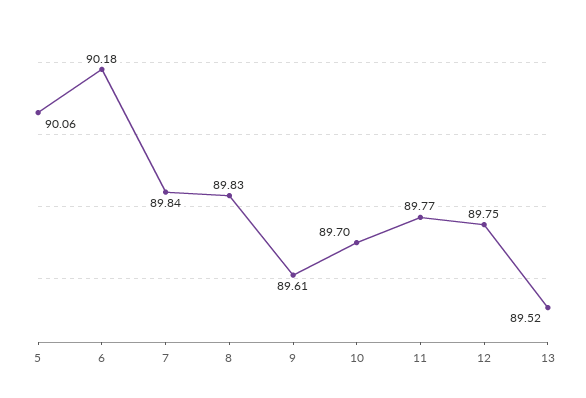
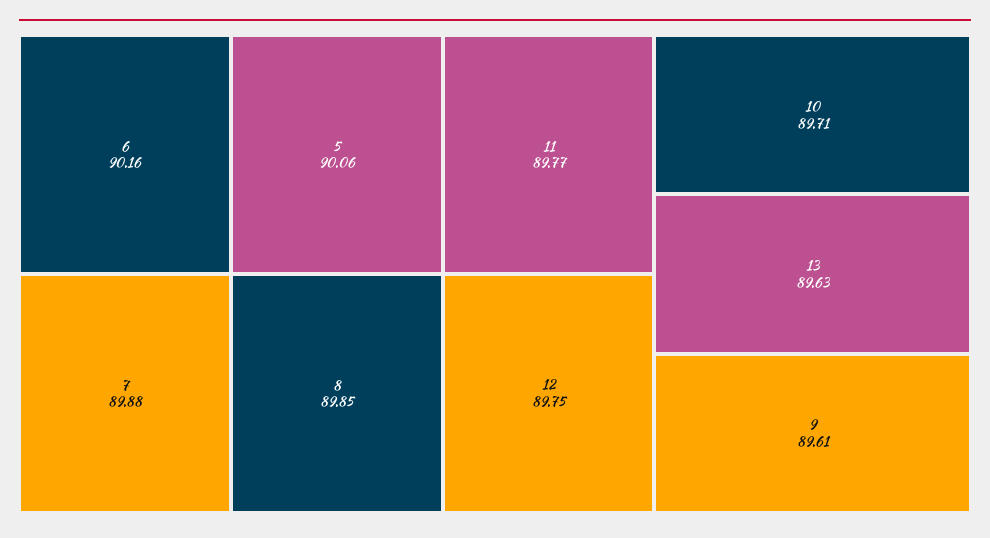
6: 90.18 -> 90.16
7: 89.84 -> 89.88
8: 89.83 -> 89.85
10: 89.7 -> 89.71
13: 89.52 -> 89.63

